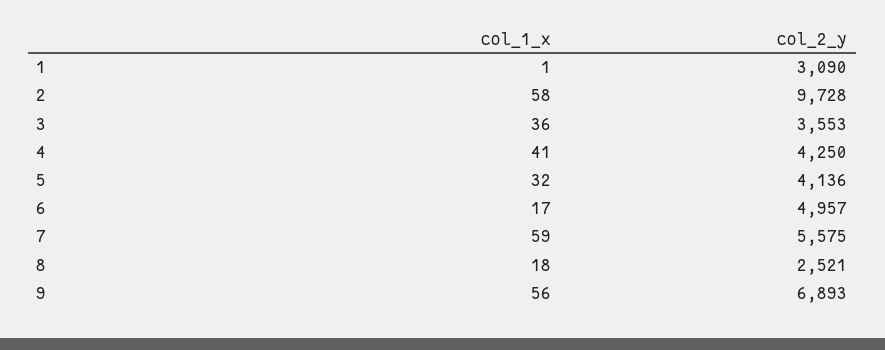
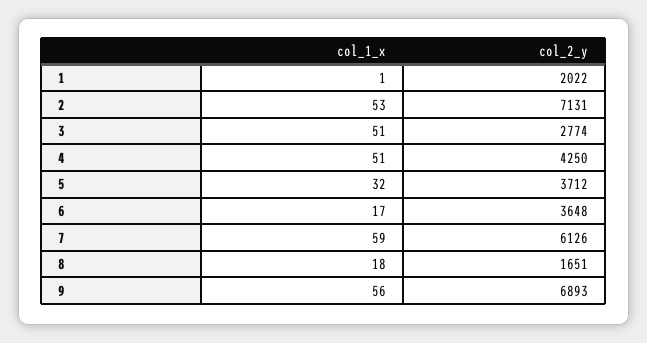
col_2_y, 1: 3090 -> 2022
col_1_x, 2: 58 -> 53
col_2_y, 2: 9728 -> 7131
col_1_x, 3: 36 -> 51
col_2_y, 3: 3553 -> 2774
col_1_x, 4: 41 -> 51
col_2_y, 5: 4136 -> 3712
col_2_y, 6: 4957 -> 3648
col_2_y, 7: 5575 -> 6126
col_2_y, 8: 2521 -> 1651

